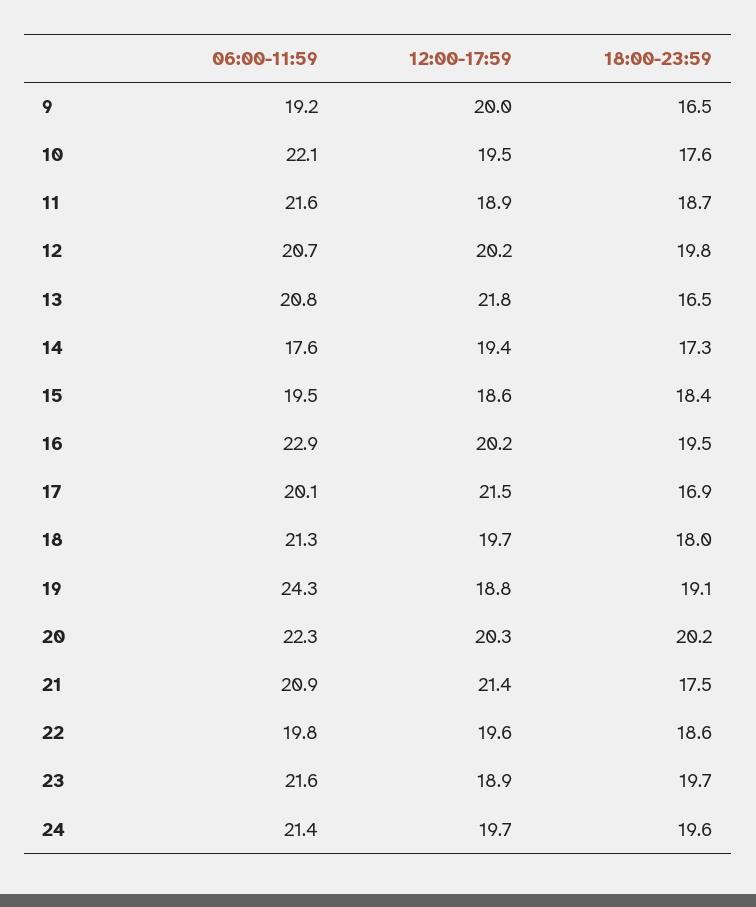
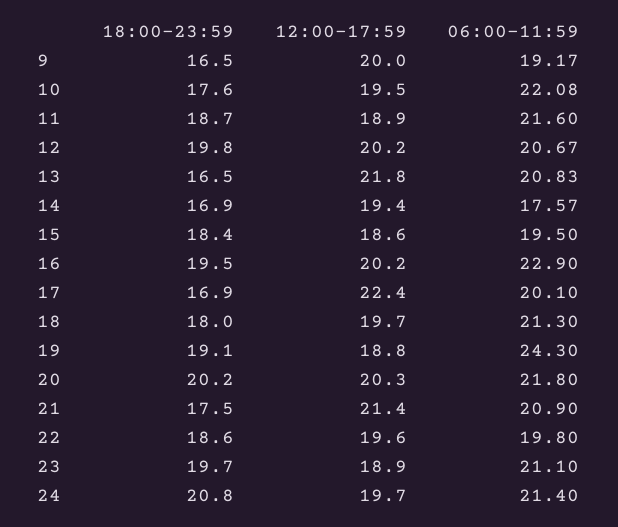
18:00-23:59, 14: 17.3 -> 16.9
12:00-17:59, 17: 21.5 -> 22.4
06:00-11:59, 20: 22.3 -> 21.8
06:00-11:59, 23: 21.6 -> 21.1
18:00-23:59, 24: 19.6 -> 20.8

